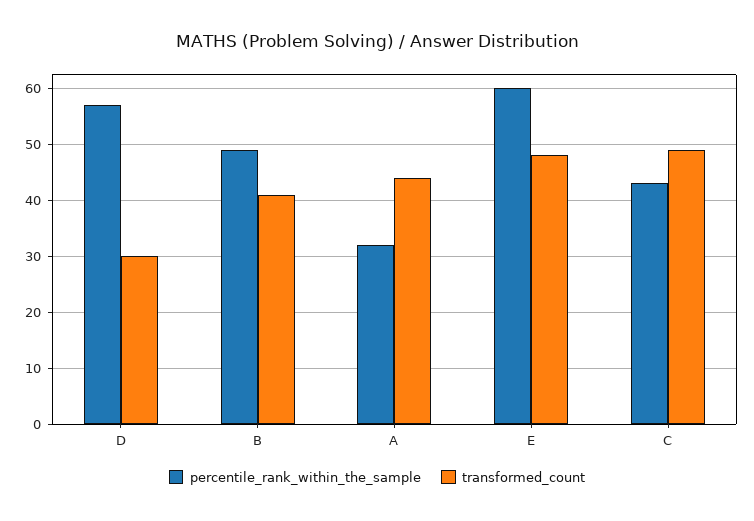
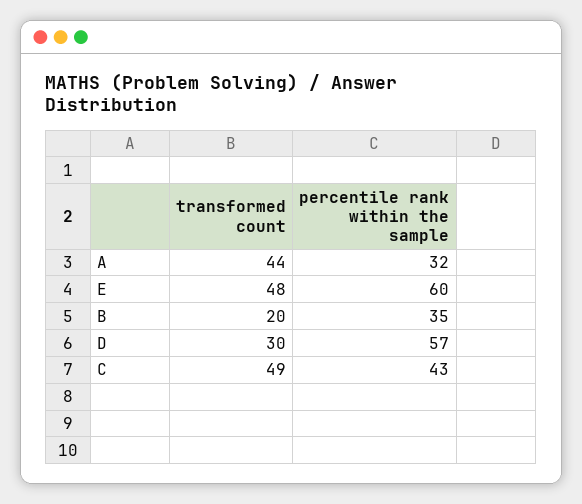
percentile_rank_within_the_sample, B: 50 -> 35
transformed_count, B: 40 -> 20

